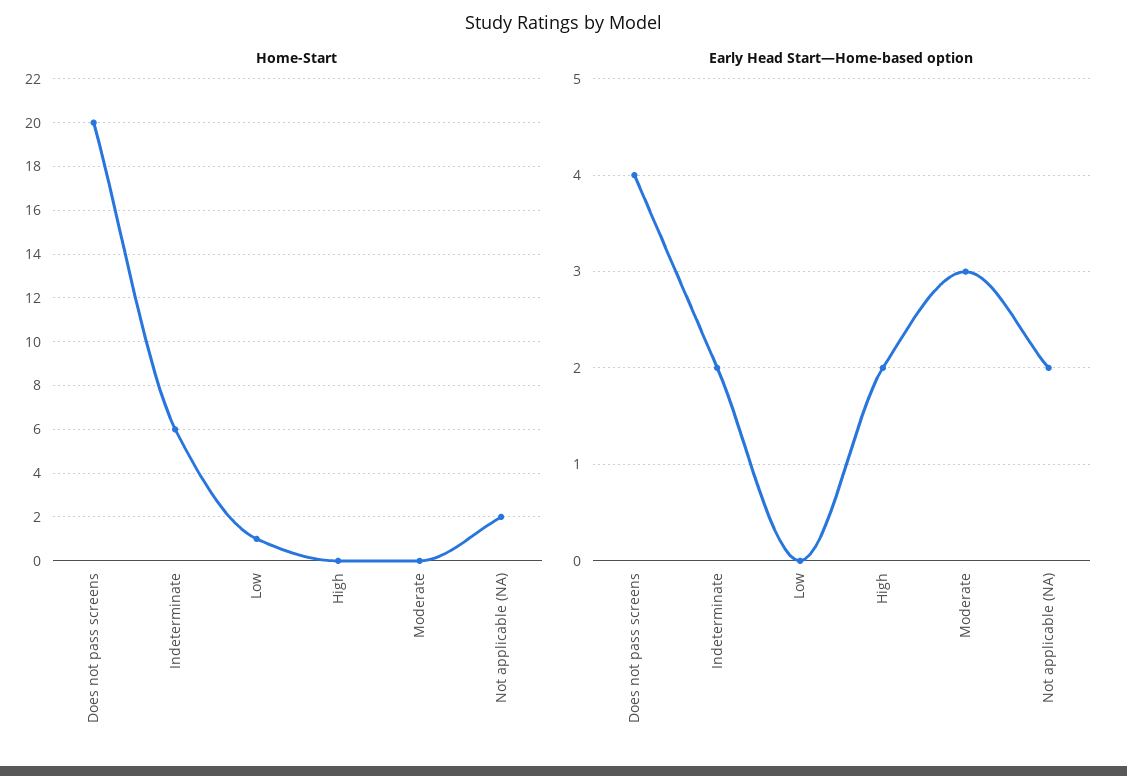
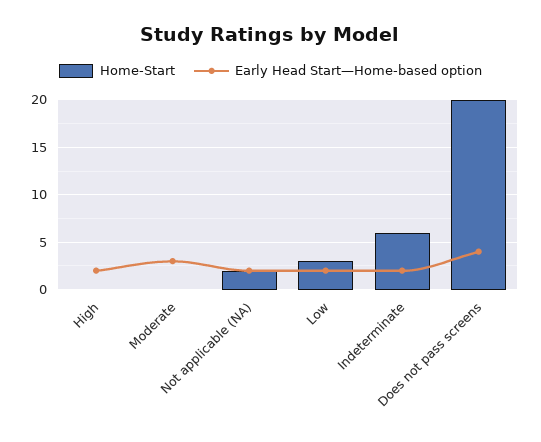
Home-Start, Low: 1 -> 3
Early Head Start—Home-based option, Low: 0 -> 2

